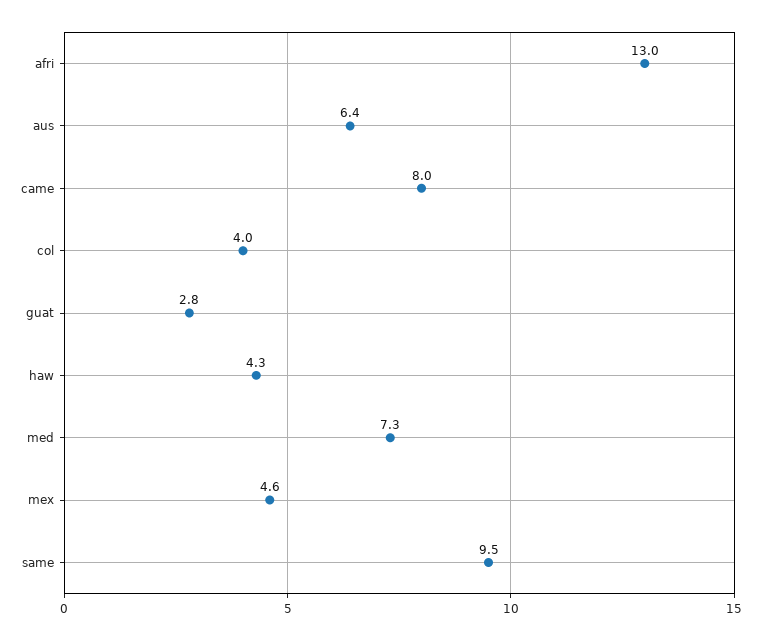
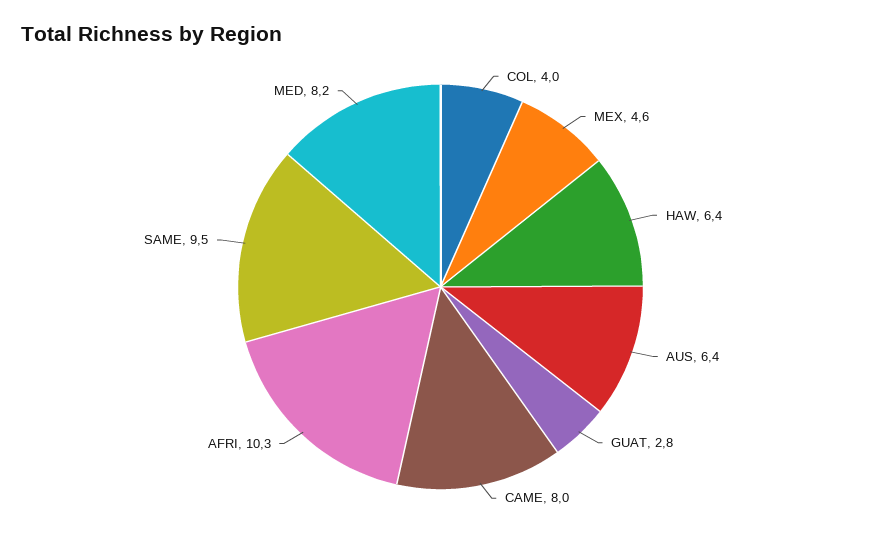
afri: 13 -> 10.3
haw: 4.3 -> 6.4
med: 7.3 -> 8.2

